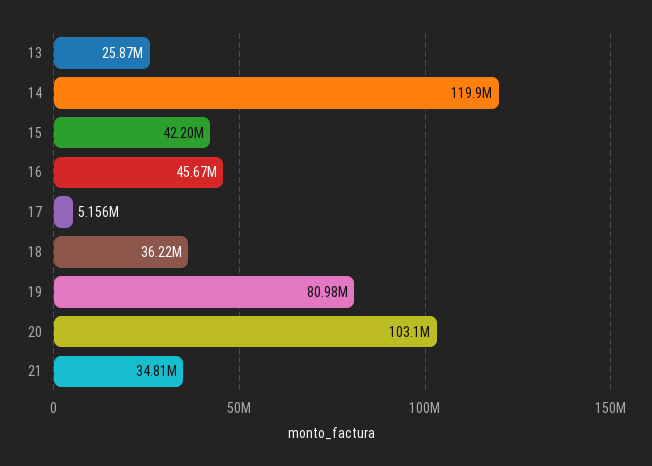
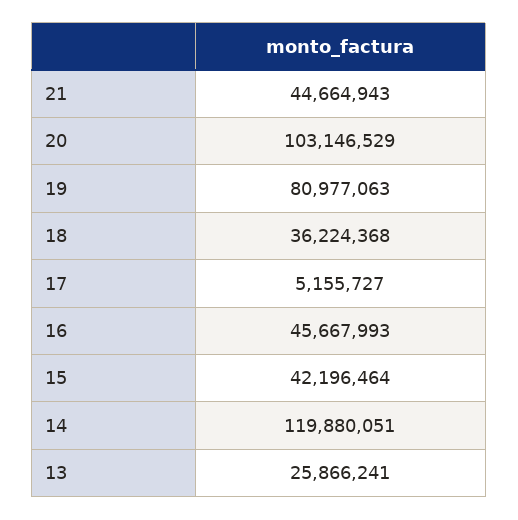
21: 34810000 -> 44664943

